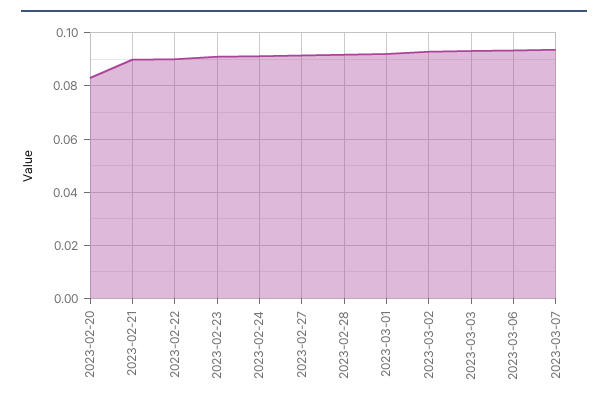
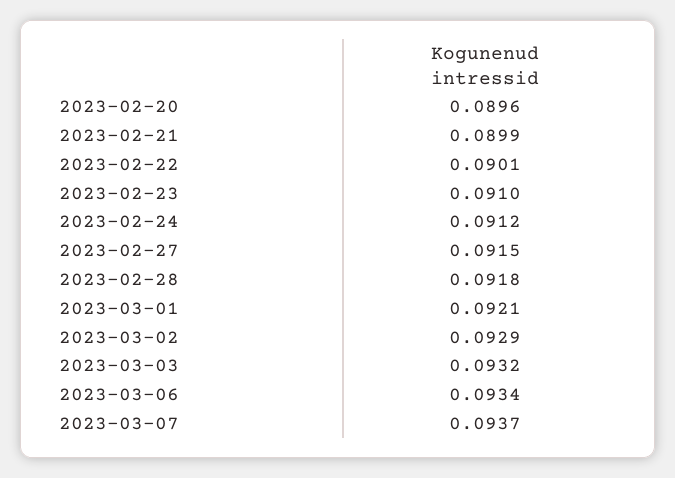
2023-02-20: 0.0825 -> 0.0896

